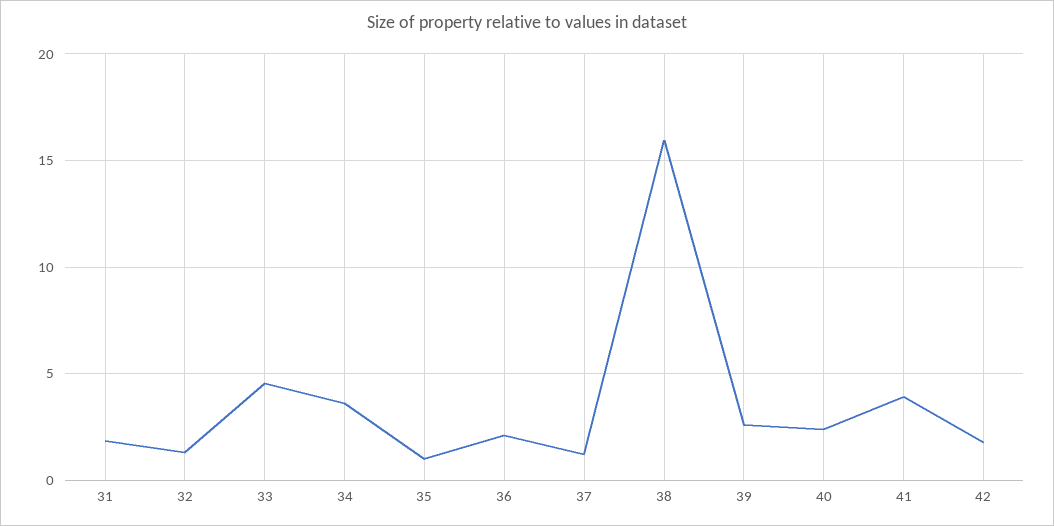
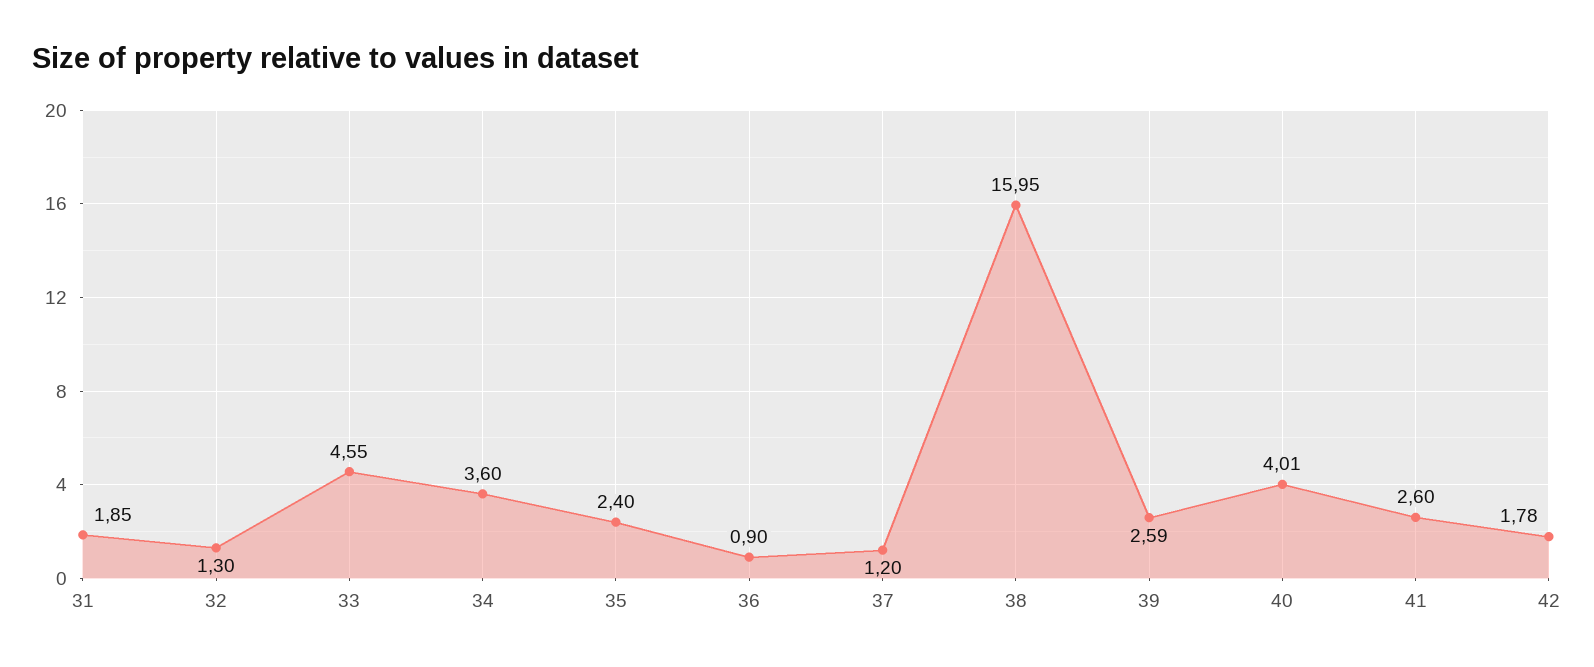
35: 1 -> 2.4
36: 2 -> 0.9
40: 2.5 -> 4.01
41: 4 -> 2.6

